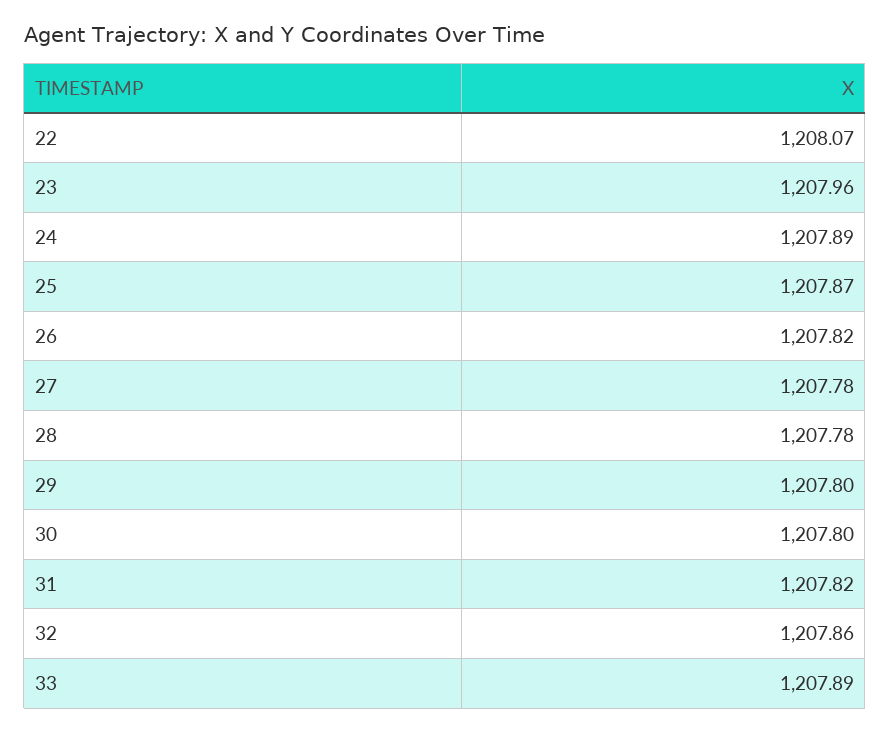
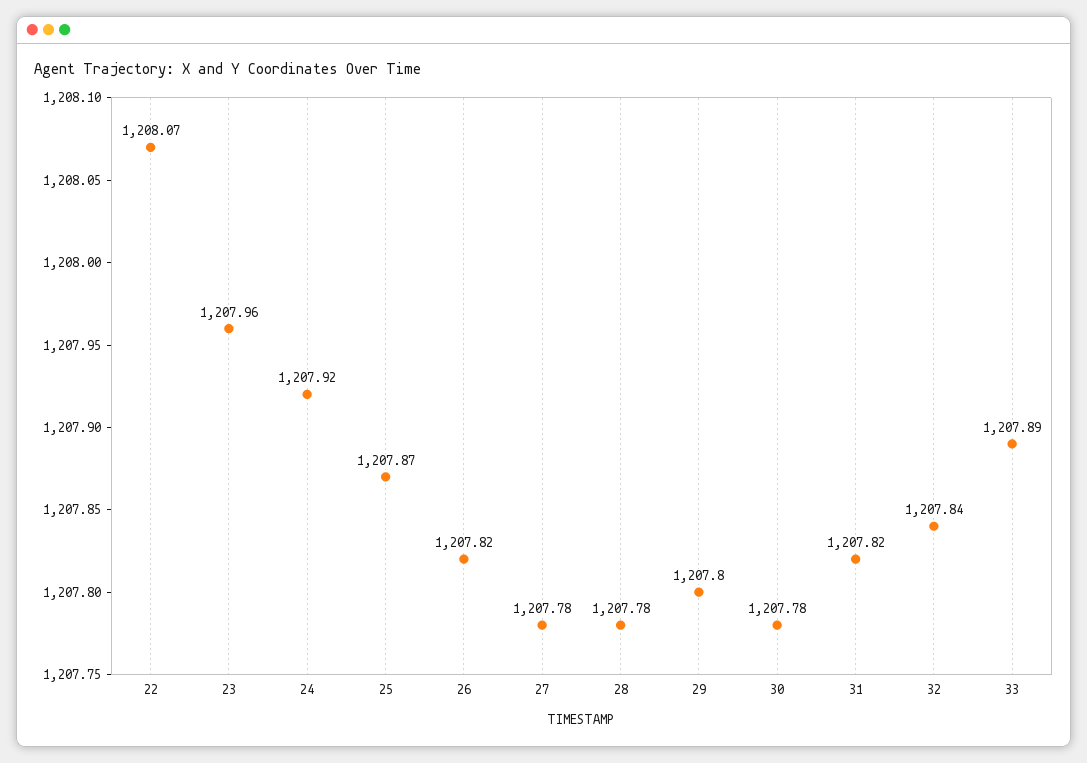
24: 1207.89 -> 1207.92
30: 1207.8 -> 1207.78
32: 1207.86 -> 1207.84

